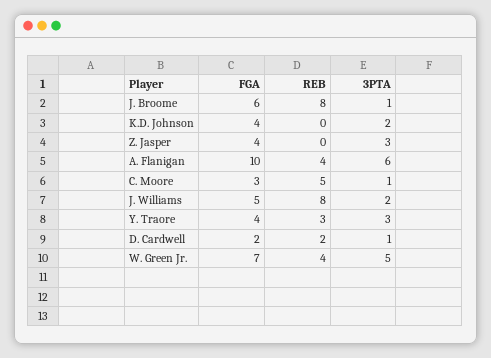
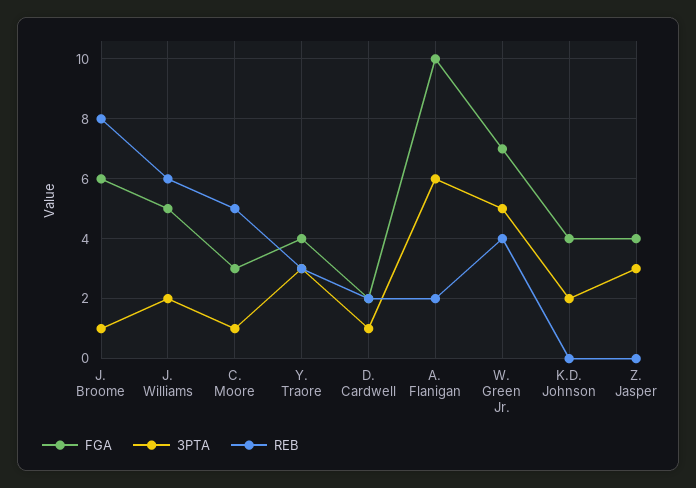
REB, A. Flanigan: 4 -> 2
REB, J. Williams: 8 -> 6

